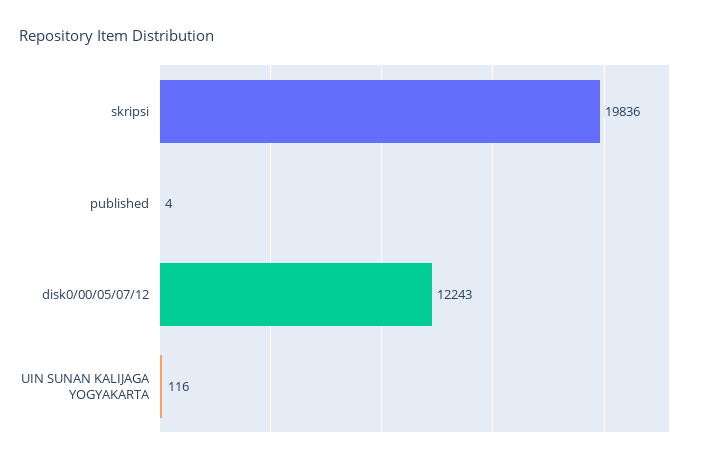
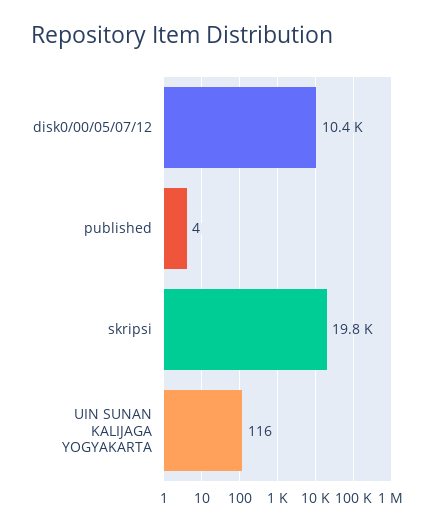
disk0/00/05/07/12: 12243 -> 10400

